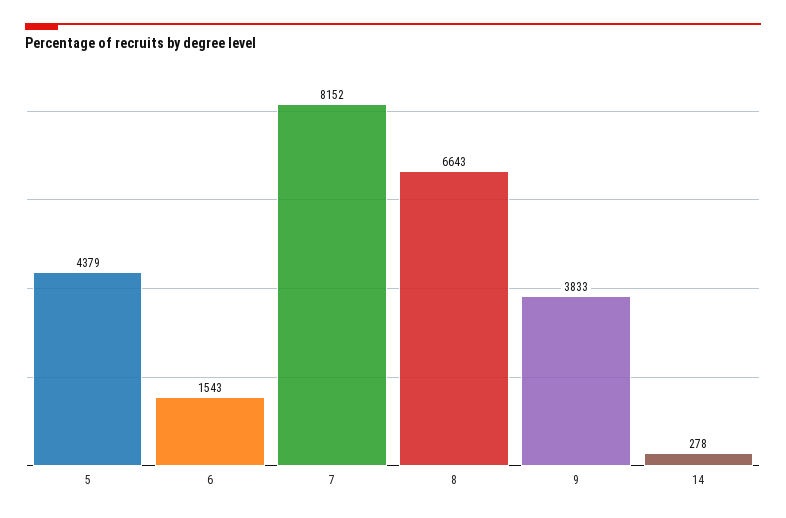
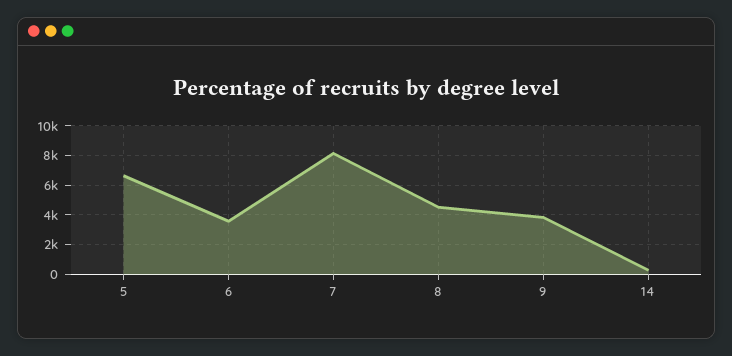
5: 4379 -> 6500
6: 1543 -> 3500
8: 6643 -> 4500

